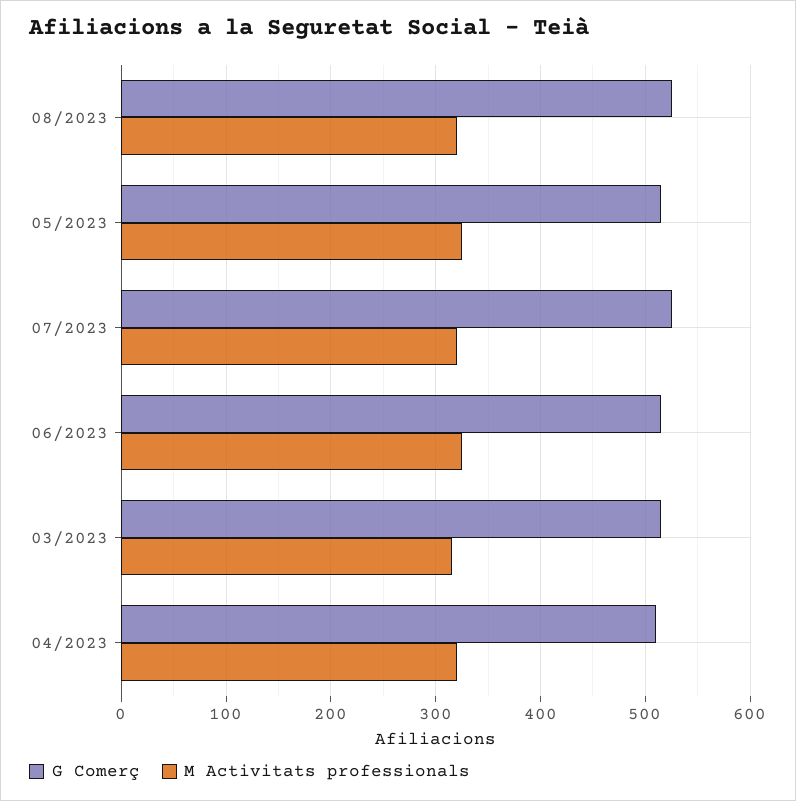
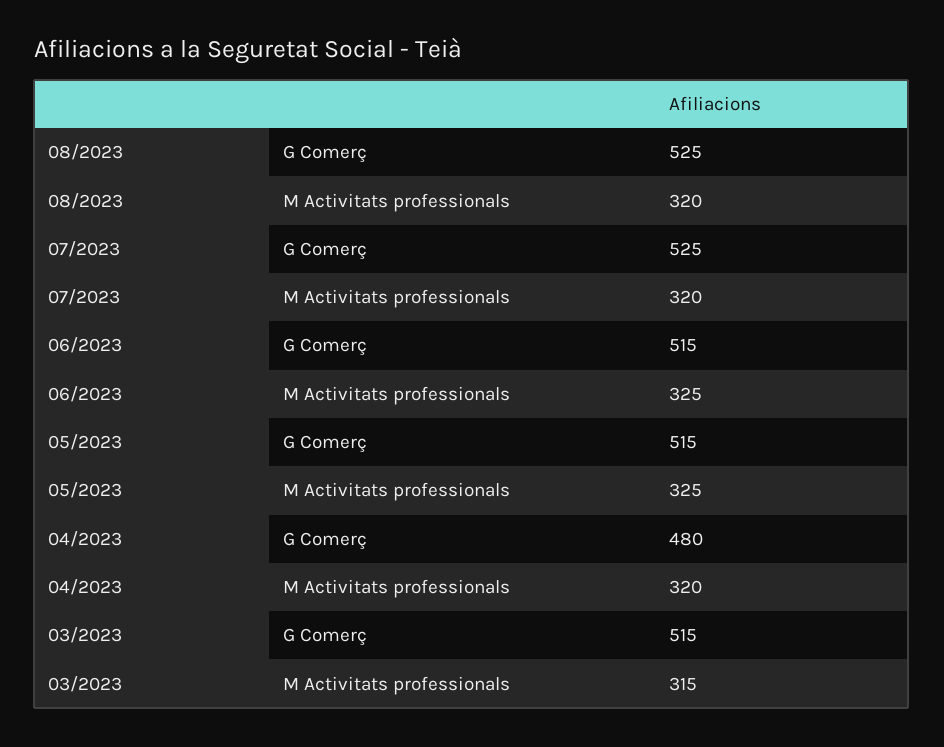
G Comerç, 04/2023: 510 -> 480

